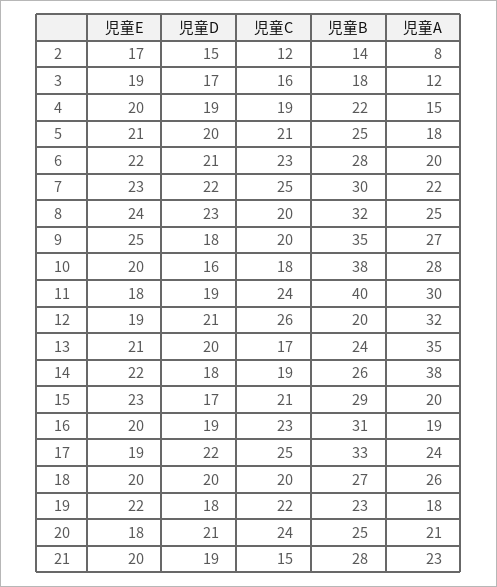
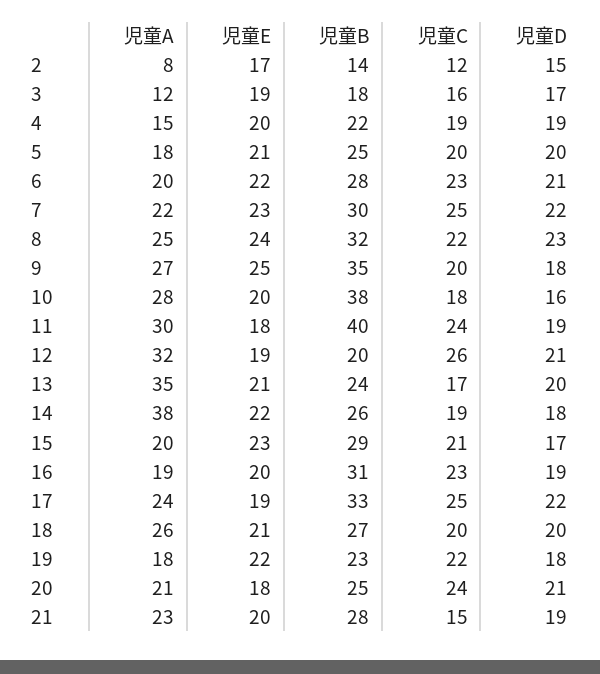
児童C, 5: 21 -> 20
児童C, 8: 20 -> 22
児童E, 18: 20 -> 21

